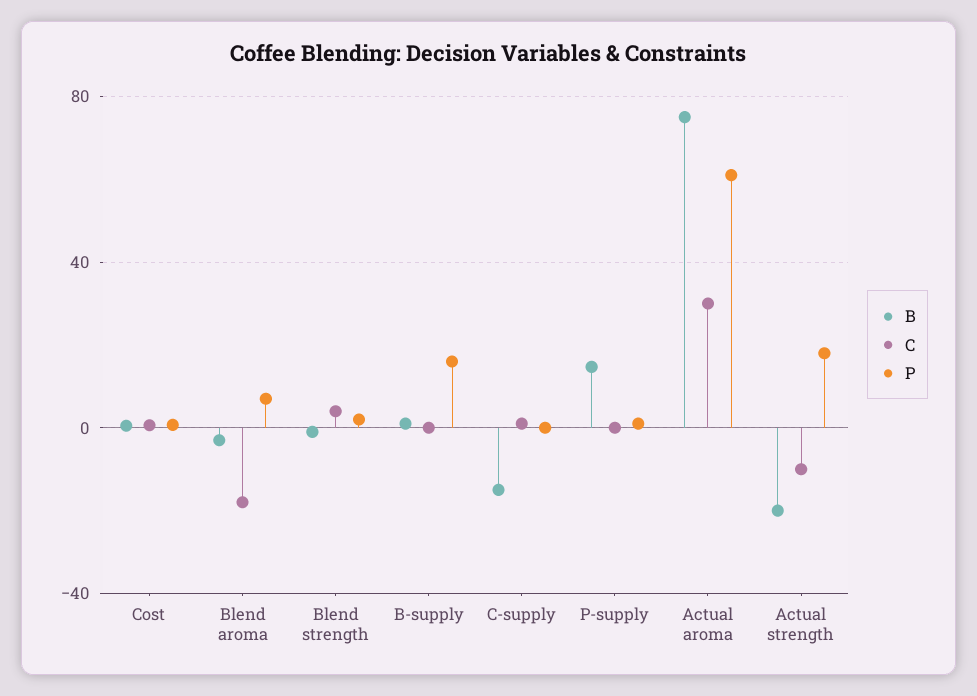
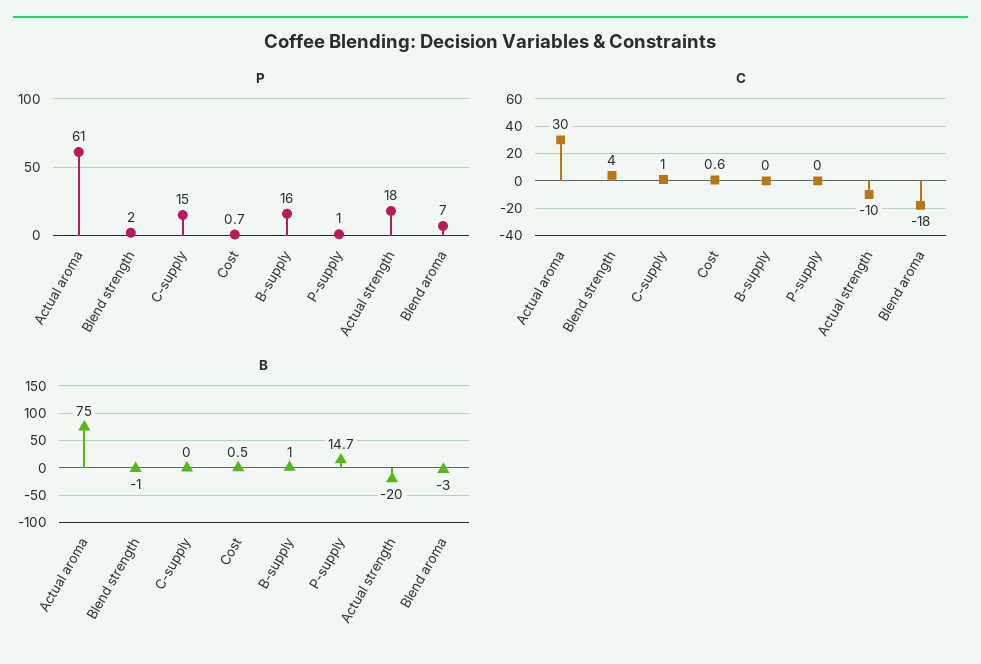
B, C-supply: -15 -> 0
P, C-supply: 0 -> 15

